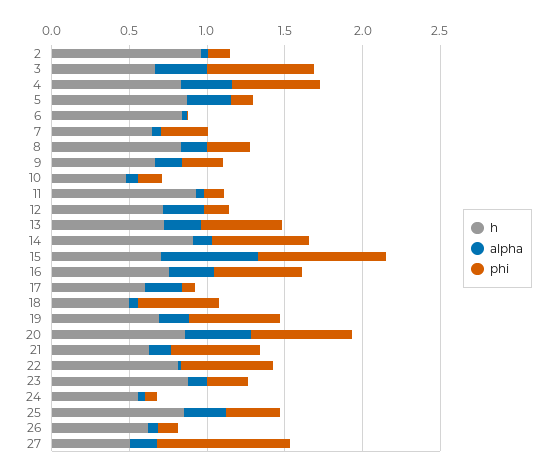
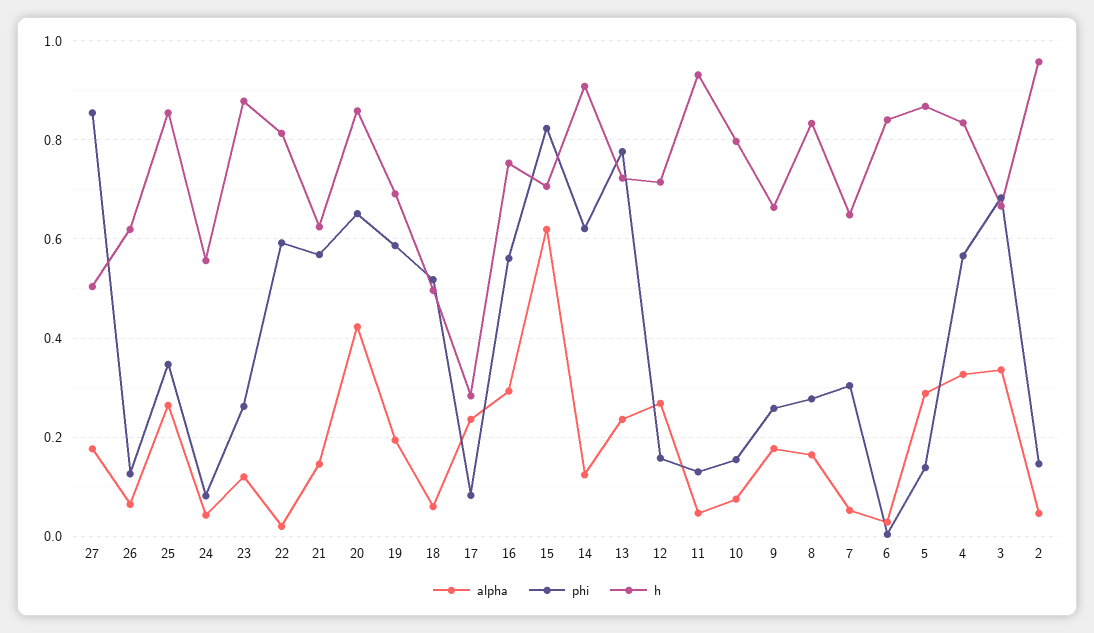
h, 10: 0.5 -> 0.8
phi, 13: 0.5 -> 0.78
h, 17: 0.6 -> 0.28

